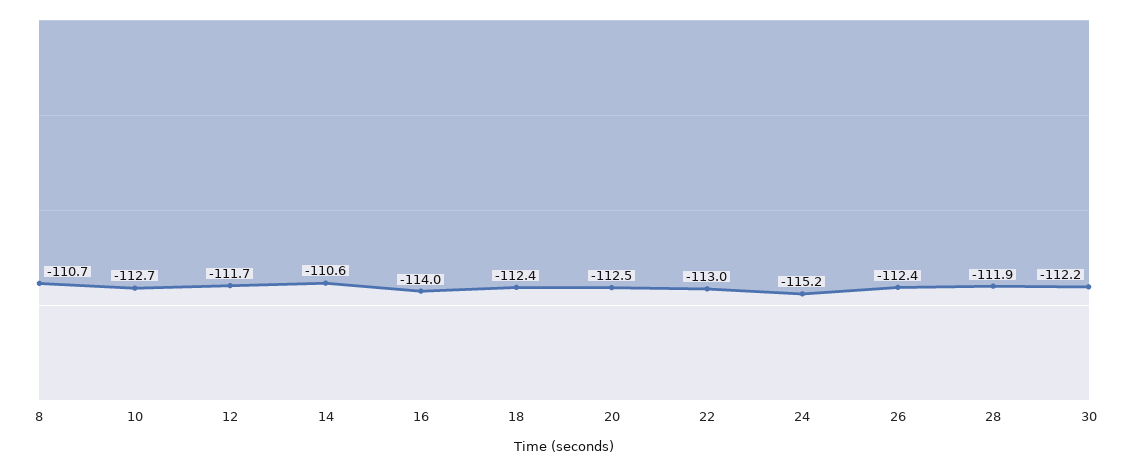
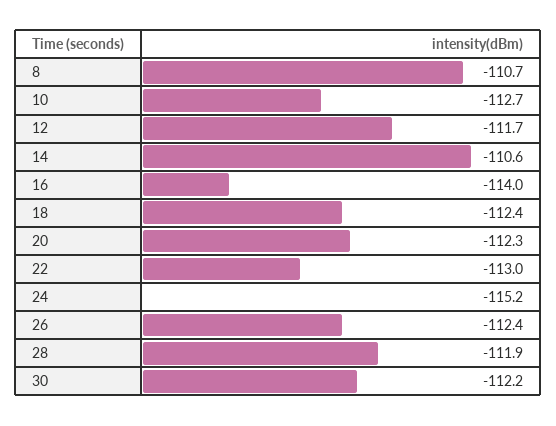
20: -112.5 -> -112.3

